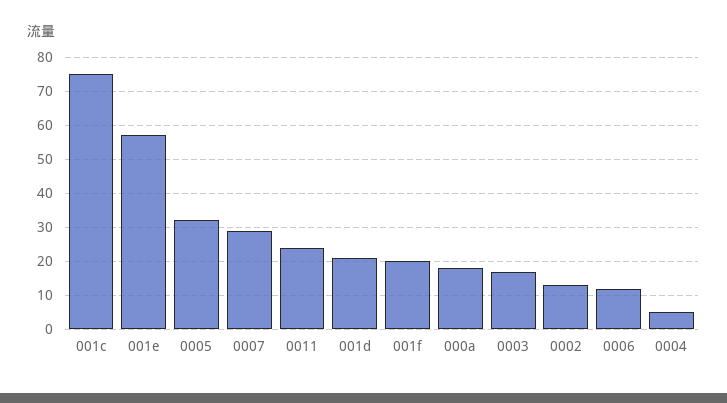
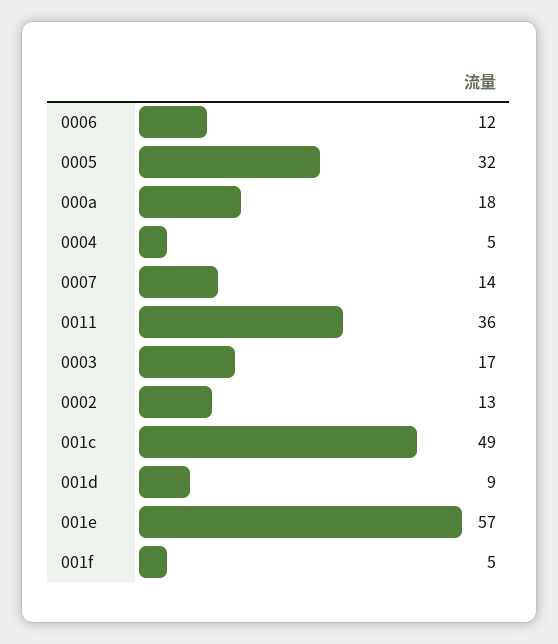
001c: 75 -> 49
0007: 30 -> 14
0011: 25 -> 36
001d: 20 -> 9
001f: 20 -> 5

